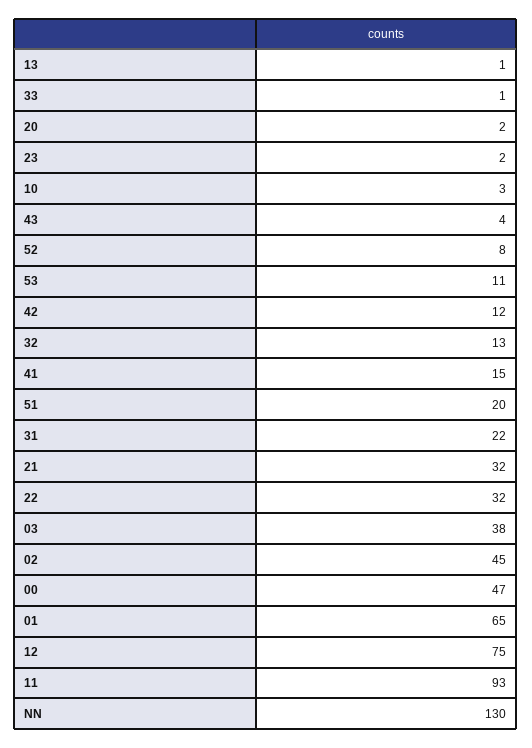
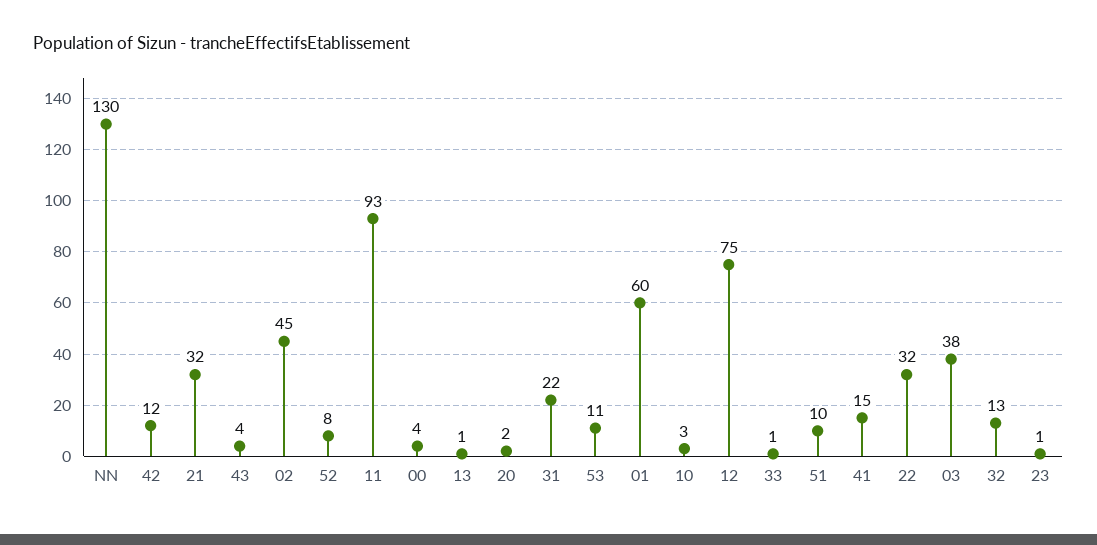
23: 2 -> 1
51: 20 -> 10
00: 47 -> 4
01: 65 -> 60

